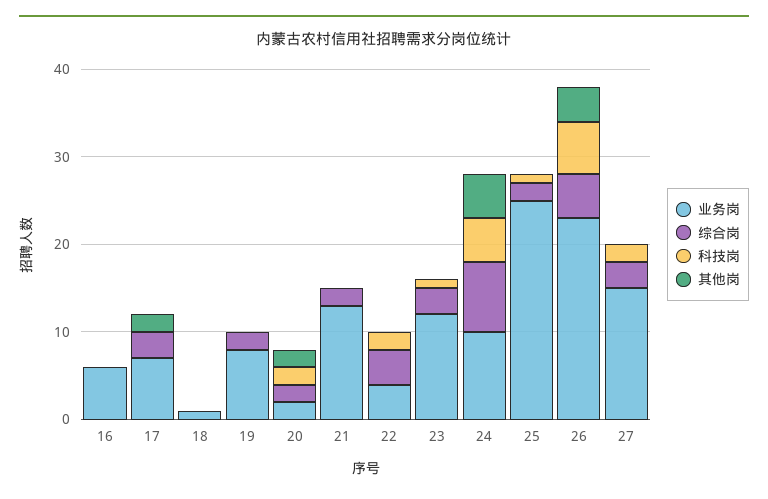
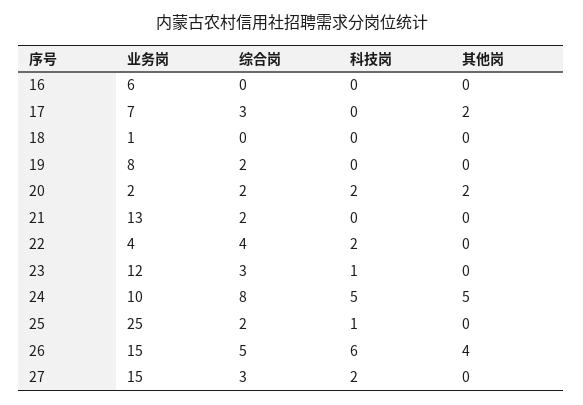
业务岗, 26: 23 -> 15

